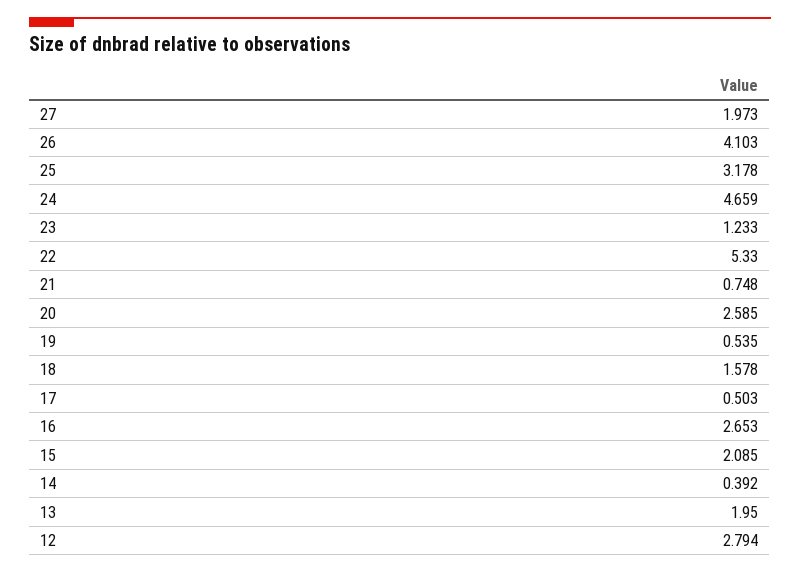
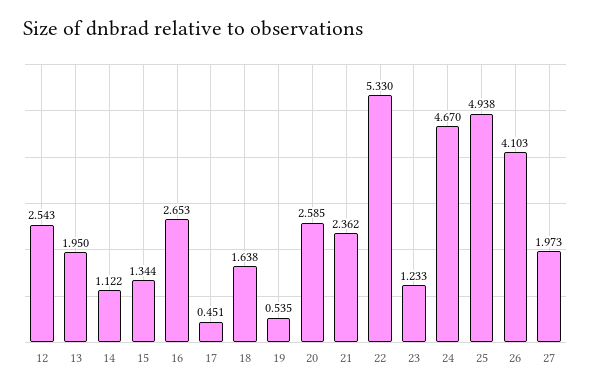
25: 3.178 -> 4.938
24: 4.659 -> 4.67
21: 0.748 -> 2.362
18: 1.578 -> 1.638
17: 0.503 -> 0.451
15: 2.085 -> 1.344
14: 0.392 -> 1.122
12: 2.794 -> 2.543

